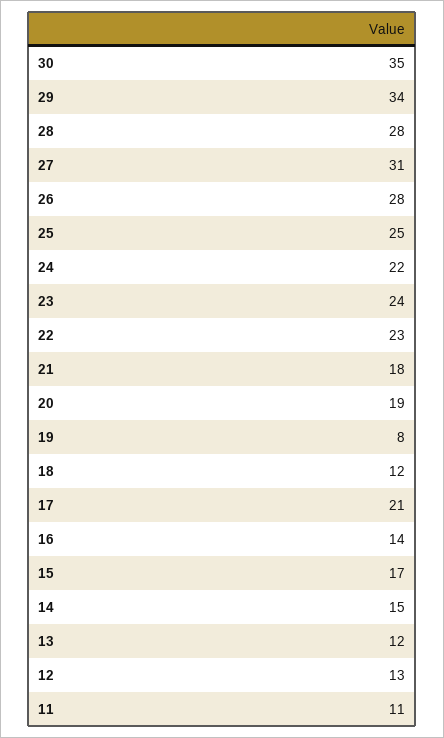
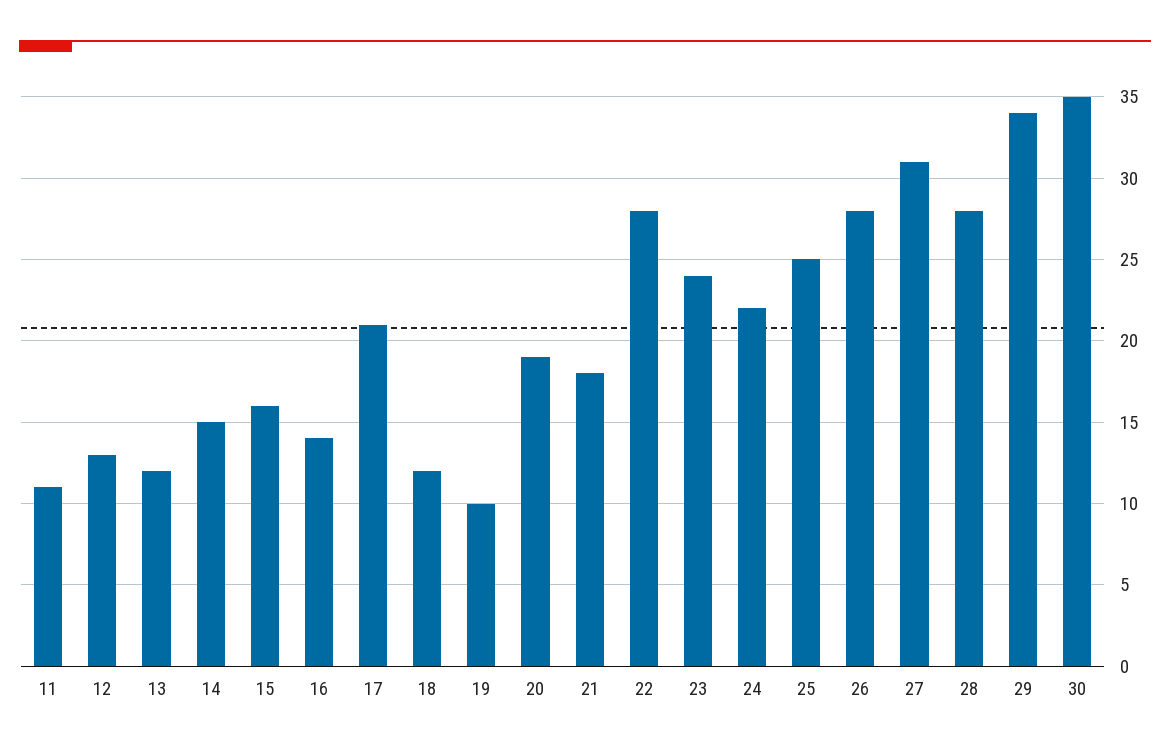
22: 23 -> 28
19: 8 -> 10
15: 17 -> 16

